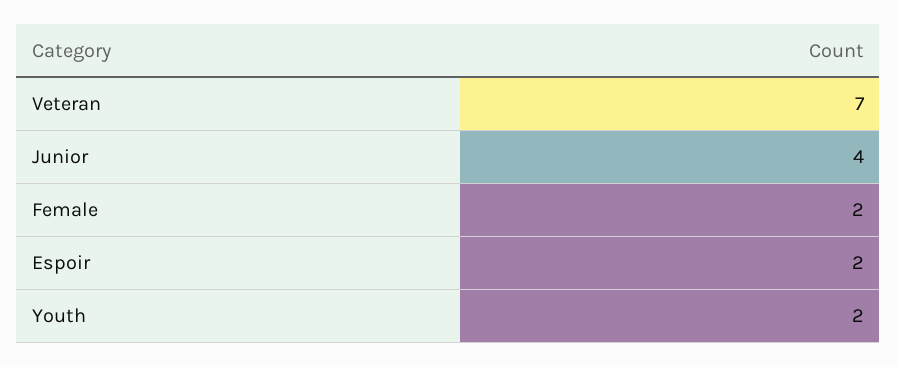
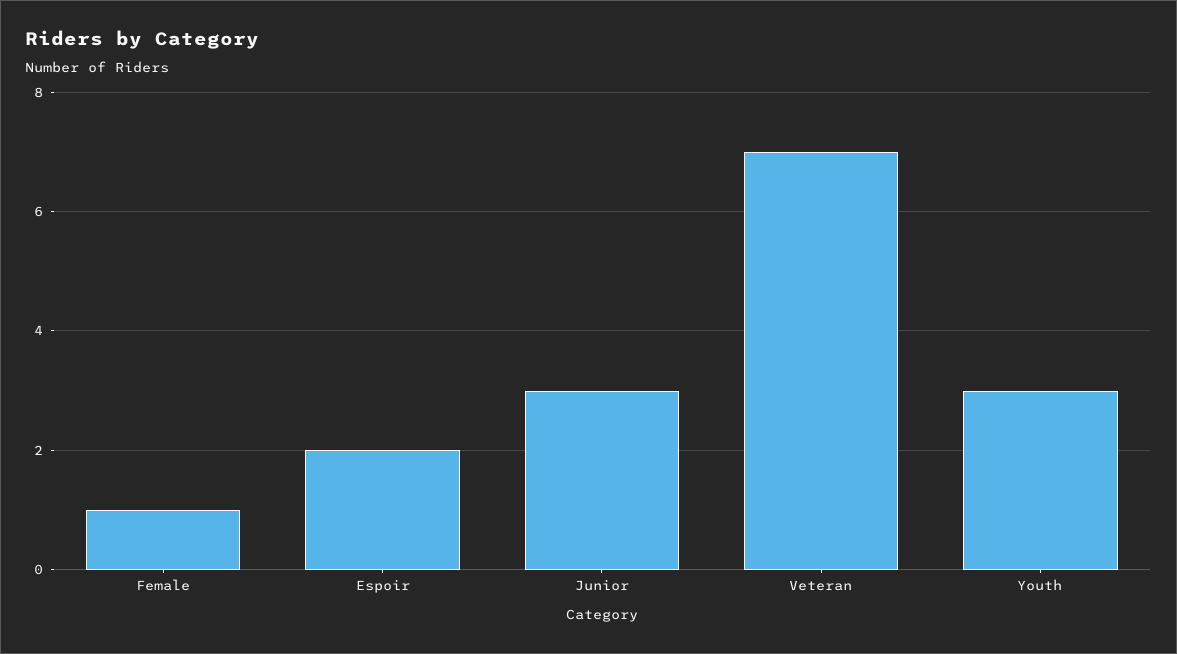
Junior: 4 -> 3
Female: 2 -> 1
Youth: 2 -> 3

